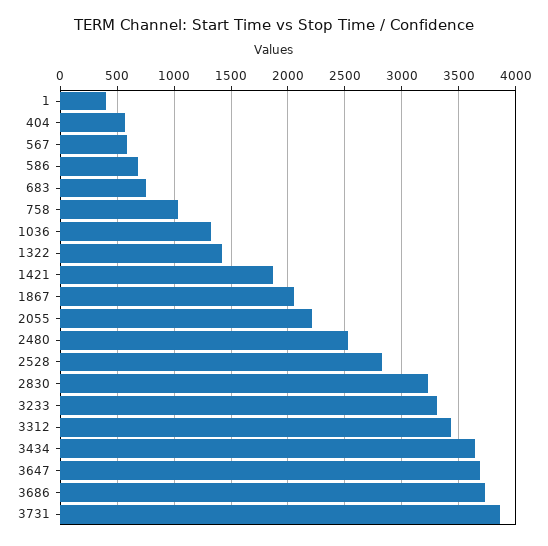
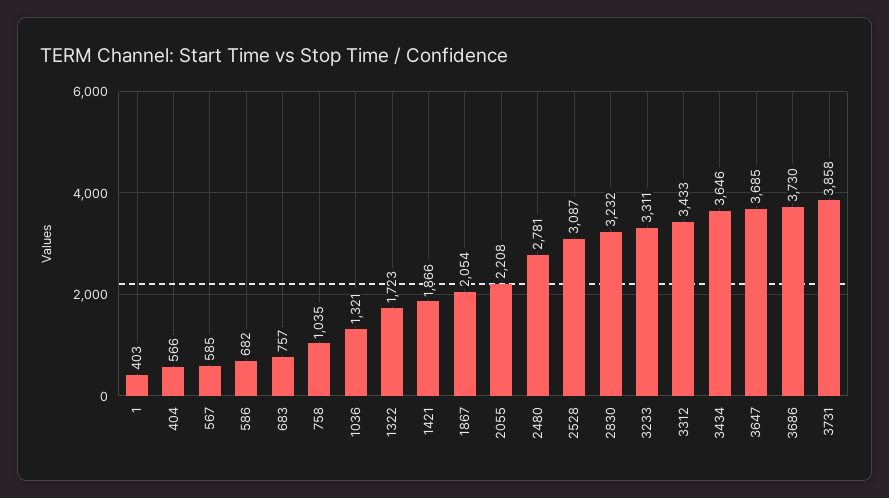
1322: 1400 -> 1723
2480: 2500 -> 2781
2528: 2800 -> 3087

